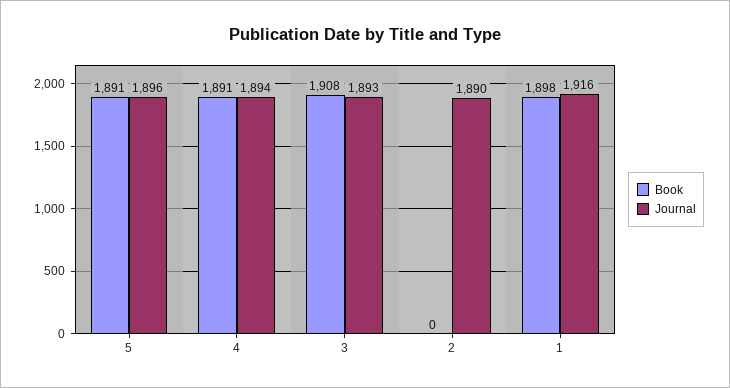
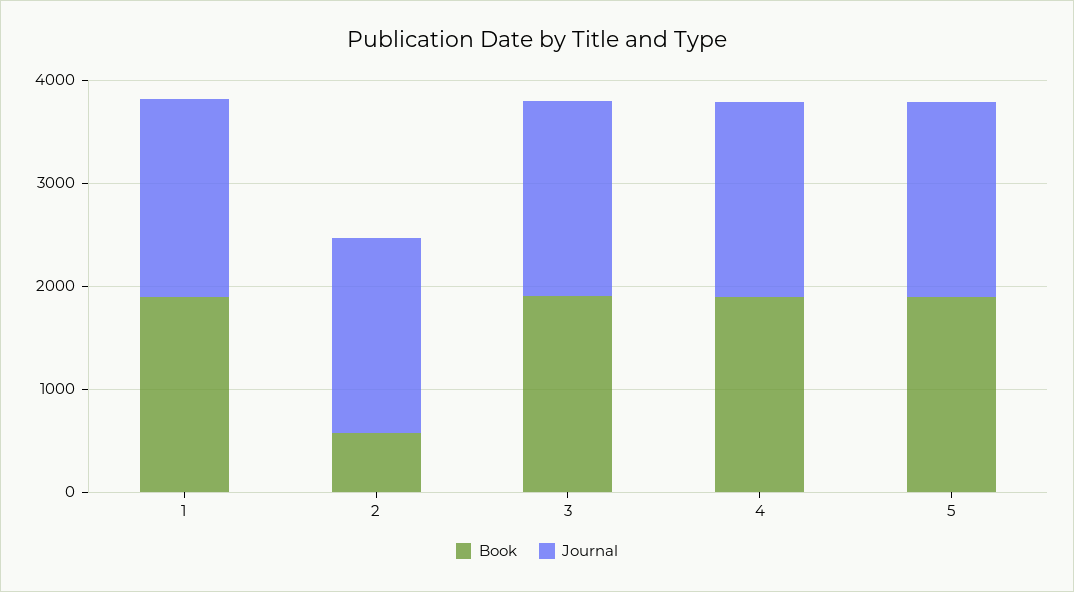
Book, 2: 0 -> 600

